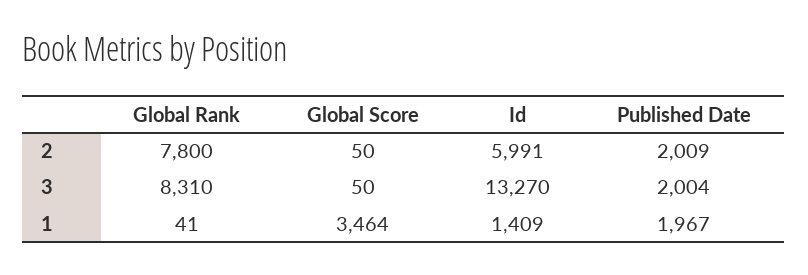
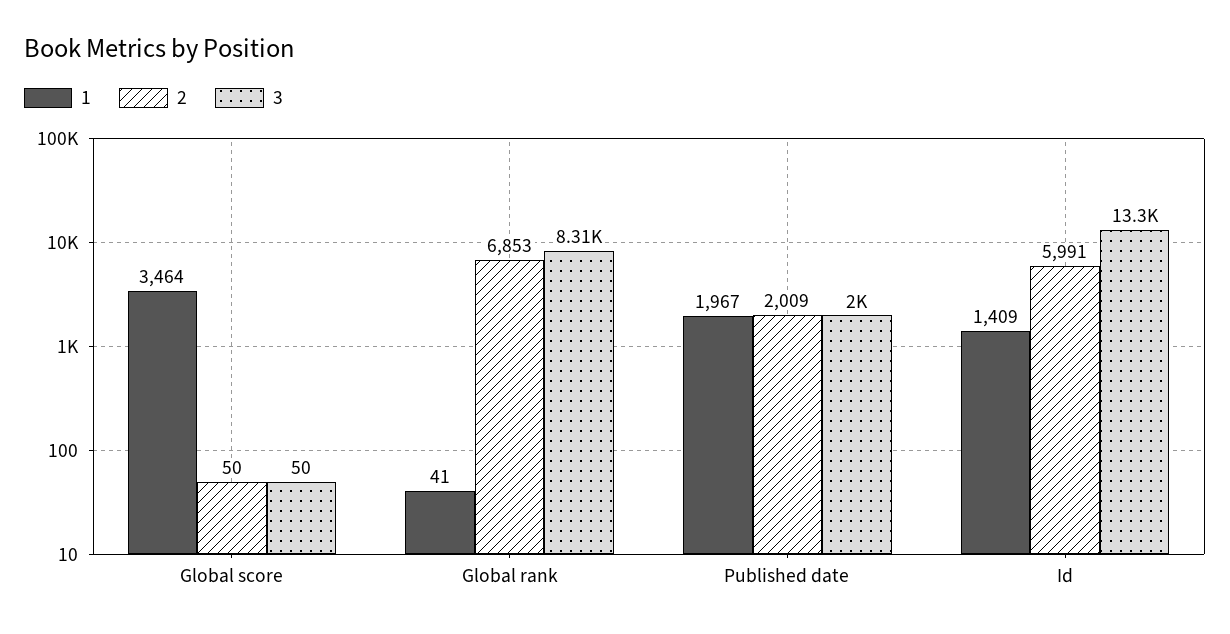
2, Global Rank: 7800 -> 6853

